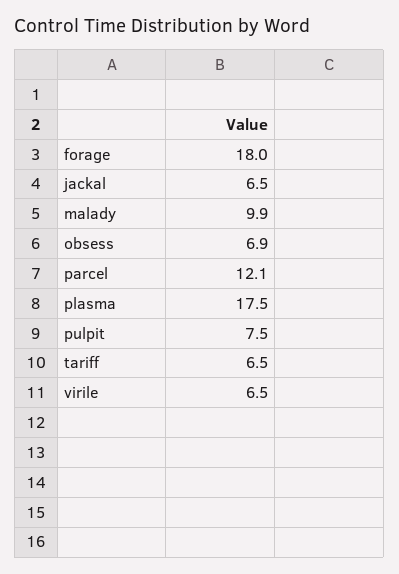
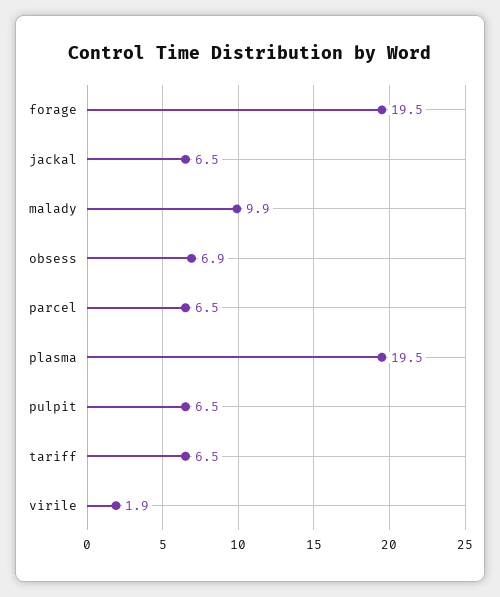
forage: 18 -> 19.5
parcel: 12.1 -> 6.5
plasma: 17.5 -> 19.5
pulpit: 7.5 -> 6.5
virile: 6.5 -> 1.9

